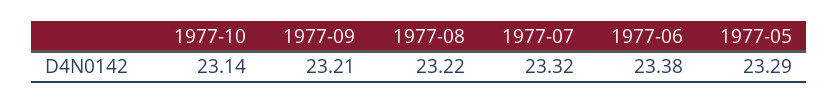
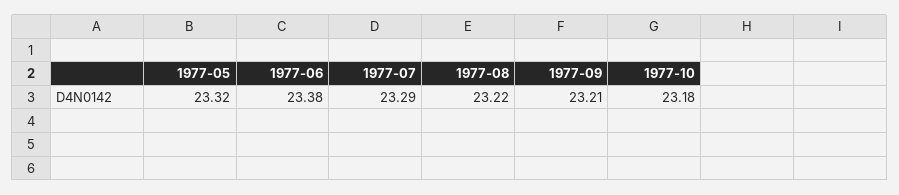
1977-10: 23.14 -> 23.18
1977-07: 23.32 -> 23.29
1977-05: 23.29 -> 23.32

